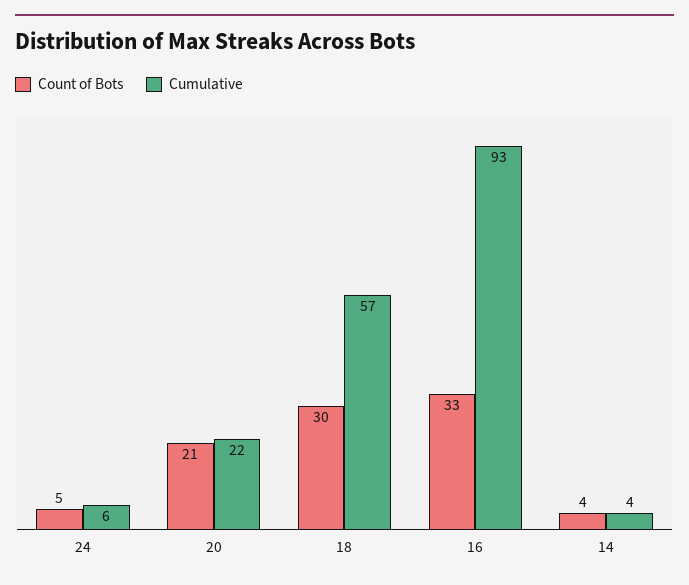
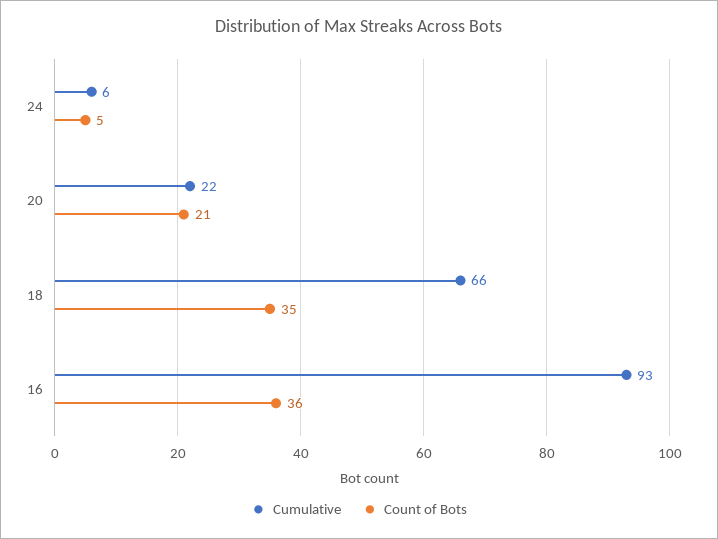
Count of Bots, 18: 30 -> 35
Cumulative, 18: 57 -> 66
Count of Bots, 16: 33 -> 36
Count of Bots, 14: 4 -> none
Cumulative, 14: 4 -> none

